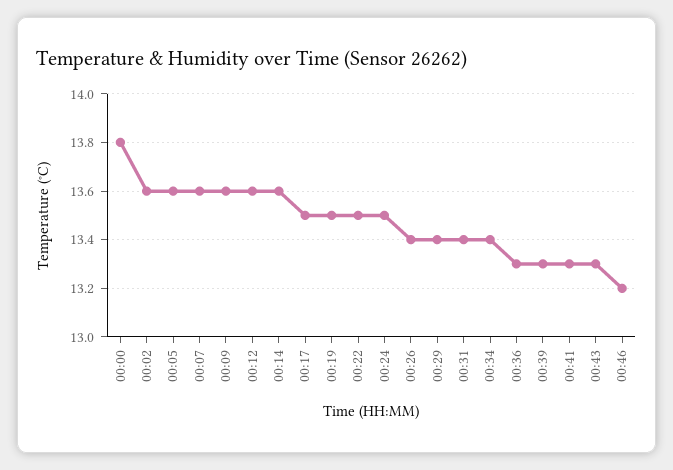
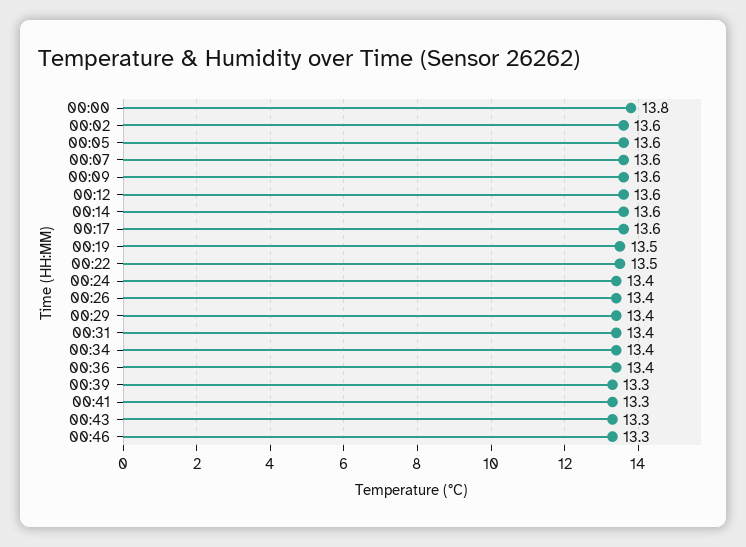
00:17: 13.5 -> 13.6
00:24: 13.5 -> 13.4
00:36: 13.3 -> 13.4
00:46: 13.2 -> 13.3

